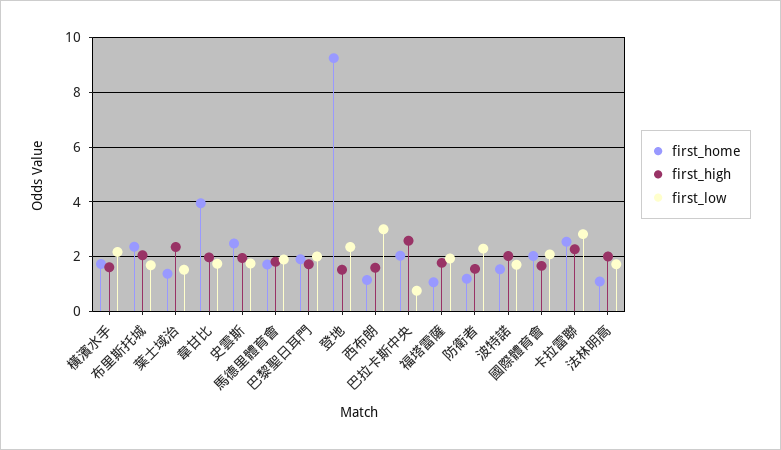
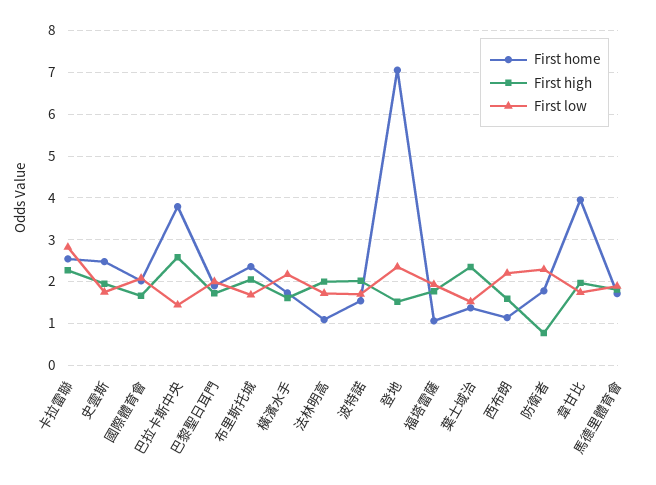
first_home, 登地: 9.25 -> 7
first_low, 西布朗: 3 -> 2.2
first_home, 巴拉卡斯中央: 2 -> 3.8
first_low, 巴拉卡斯中央: 0.75 -> 1.4
first_home, 防衛者: 1.25 -> 1.8
first_high, 防衛者: 1.5 -> 0.8

